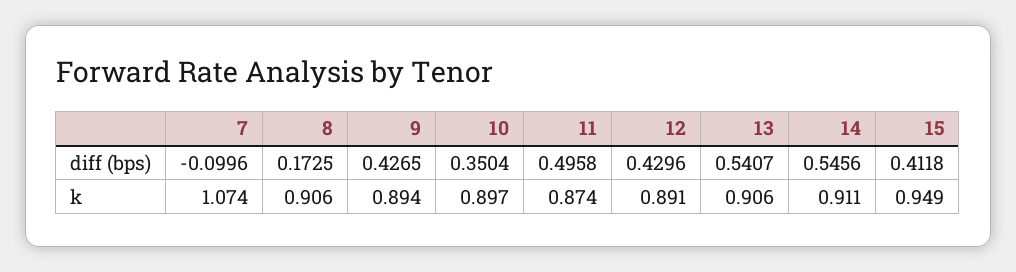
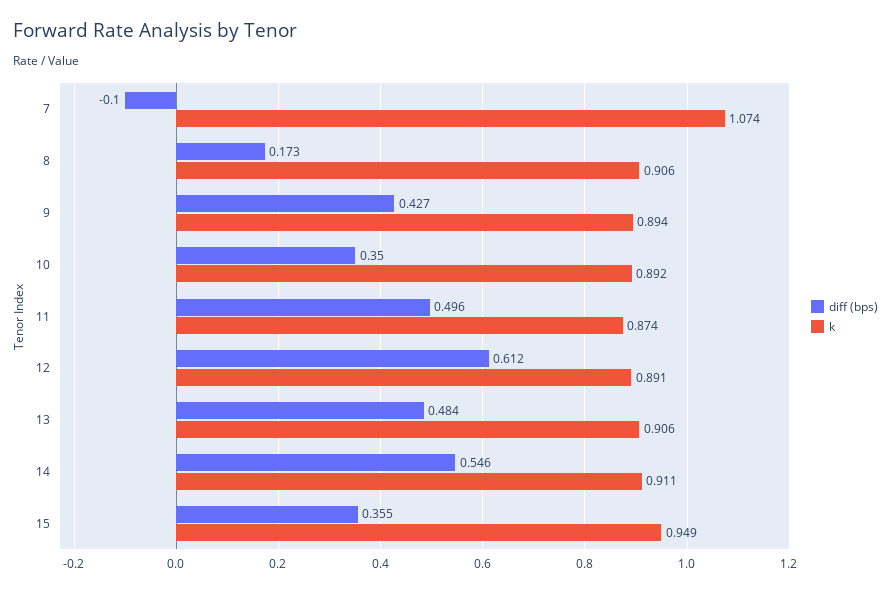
diff (bps), 12: 0.4296 -> 0.612
diff (bps), 13: 0.5407 -> 0.484
diff (bps), 15: 0.4118 -> 0.355
k, 10: 0.897 -> 0.892

